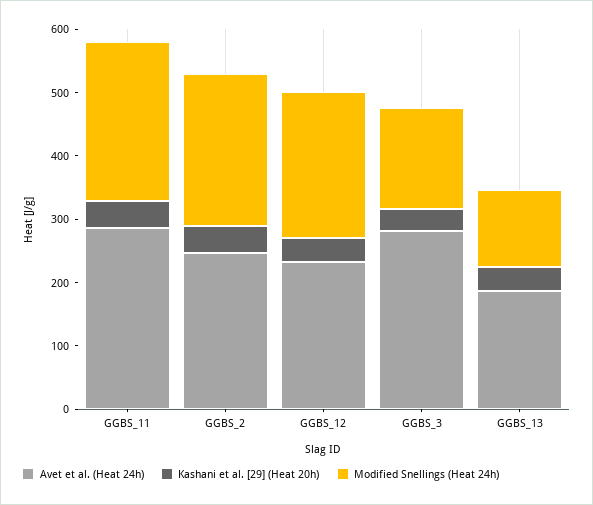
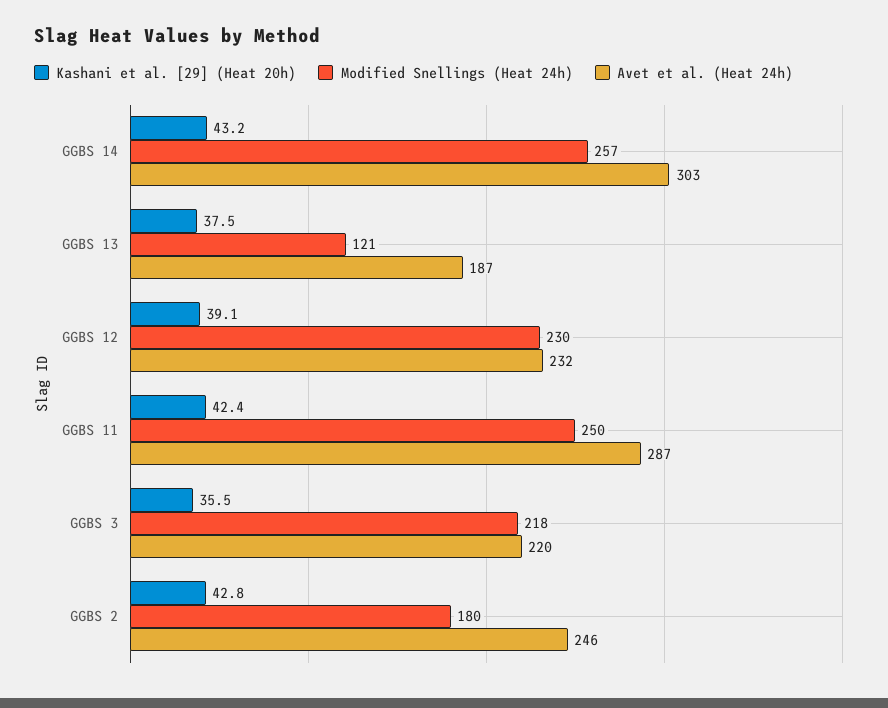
Modified Snellings (Heat 24h), GGBS_2: 240 -> 180
Avet et al. (Heat 24h), GGBS_3: 280 -> 220
Modified Snellings (Heat 24h), GGBS_3: 160 -> 218
Kashani et al. [29] (Heat 20h), GGBS 14: none -> 43.2
Modified Snellings (Heat 24h), GGBS 14: none -> 257
Avet et al. (Heat 24h), GGBS 14: none -> 303

